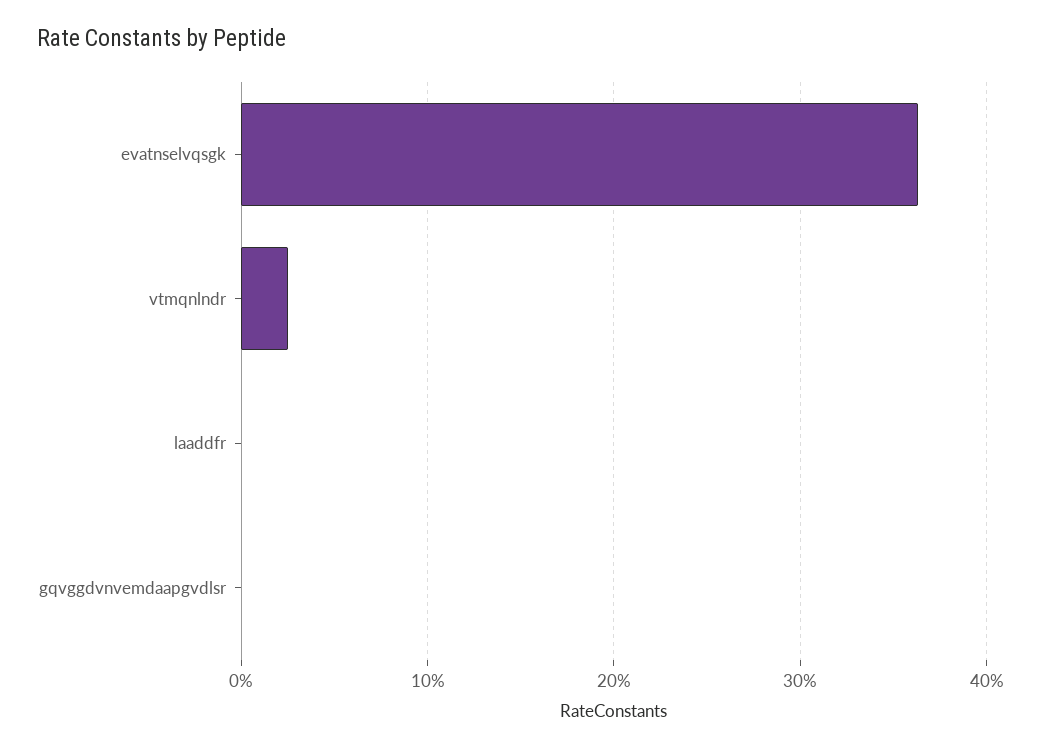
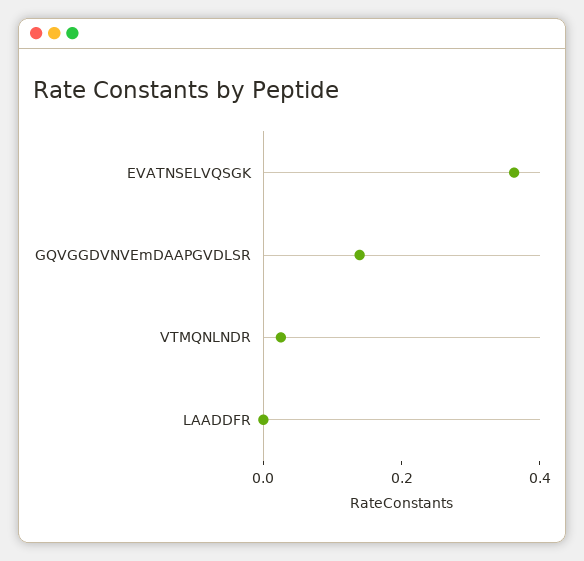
gqvggdvnvemdaapgvdlsr: 0 -> 0.15

